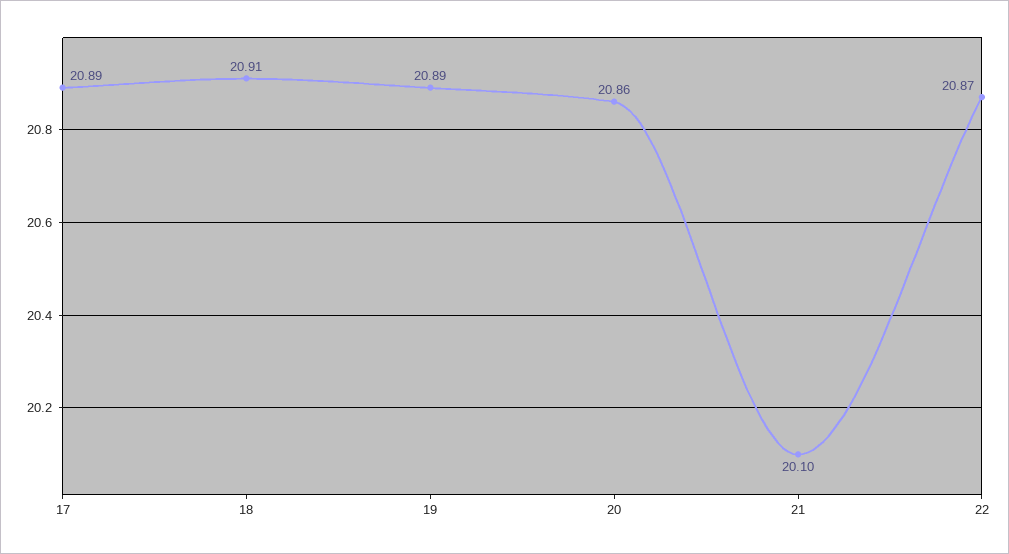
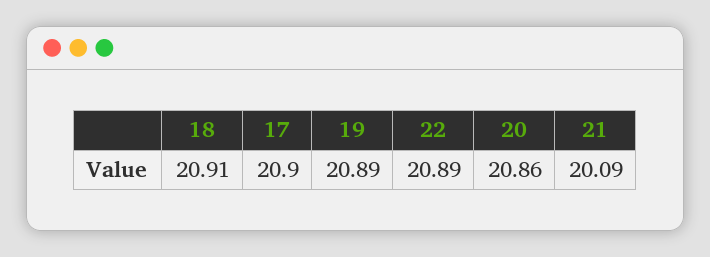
17: 20.89 -> 20.9
21: 20.1 -> 20.09
22: 20.87 -> 20.89

